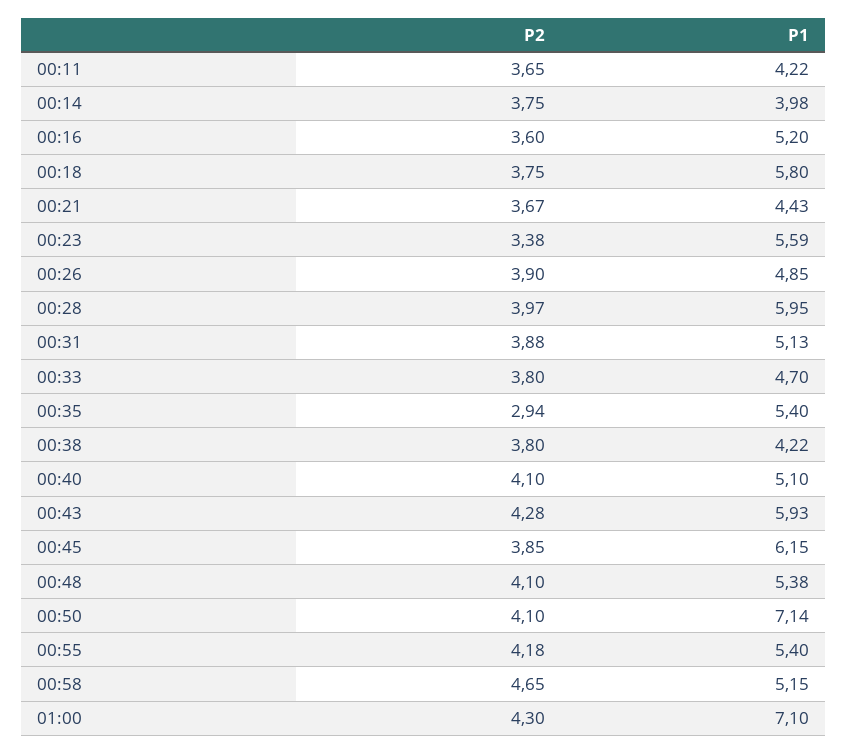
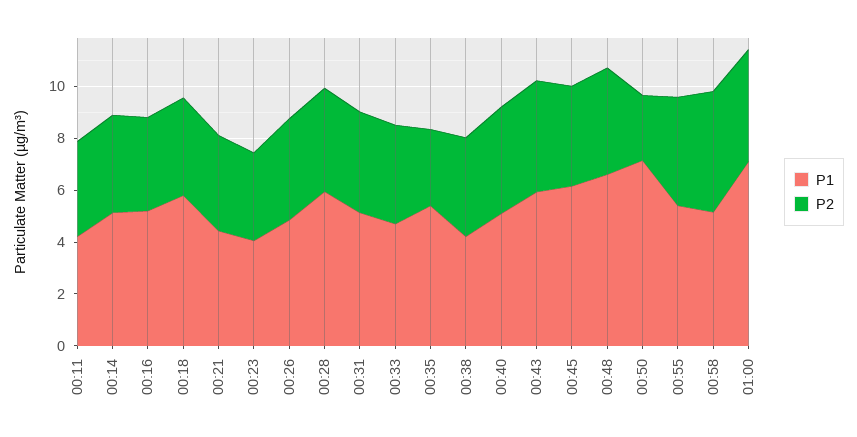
P1, 00:14: 3.98 -> 5
P1, 00:23: 5.59 -> 4
P1, 00:48: 5.38 -> 6.5
P2, 00:50: 4.1 -> 2.5

